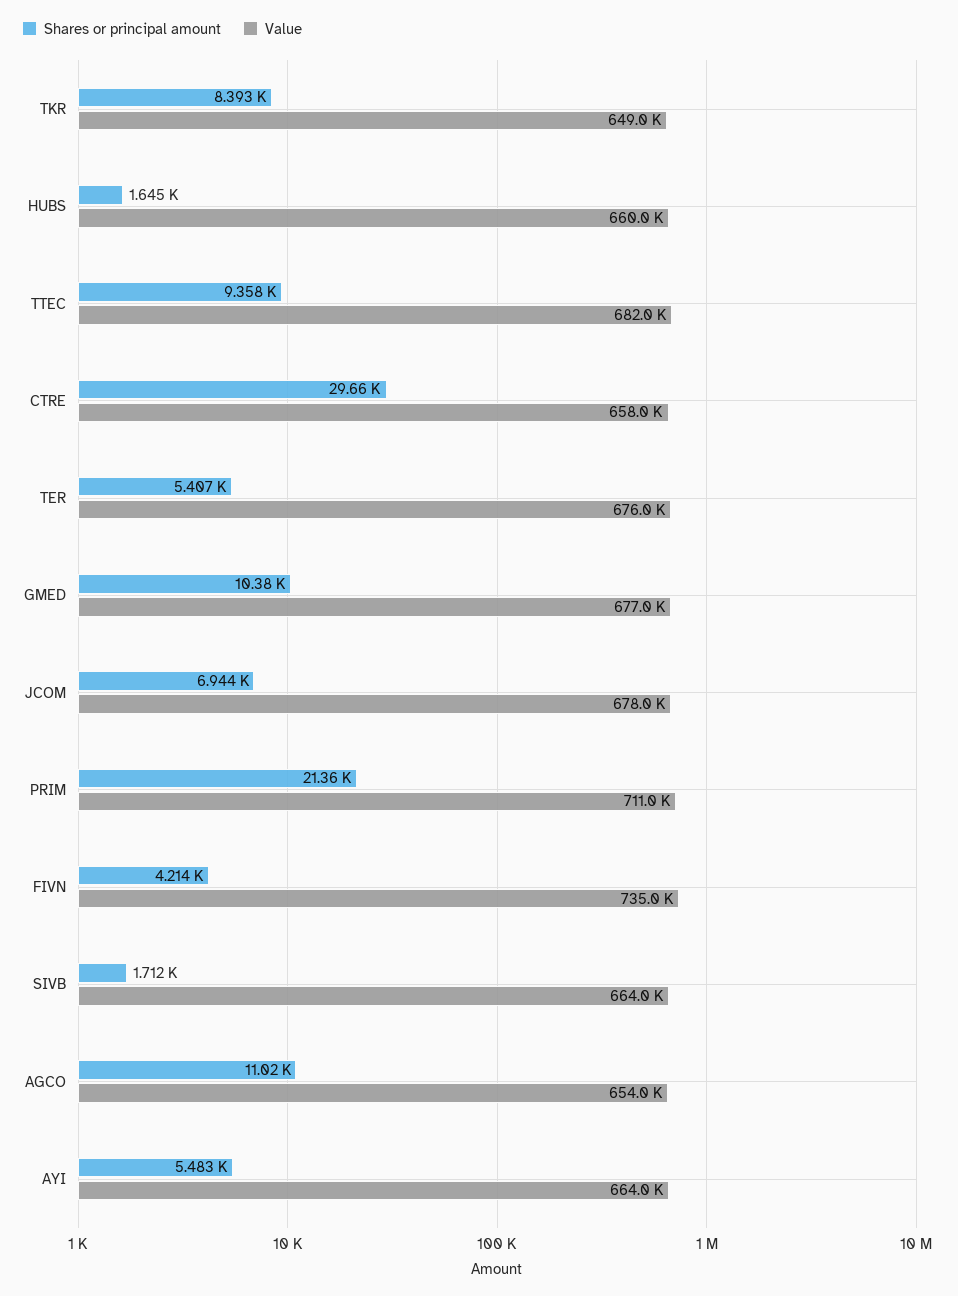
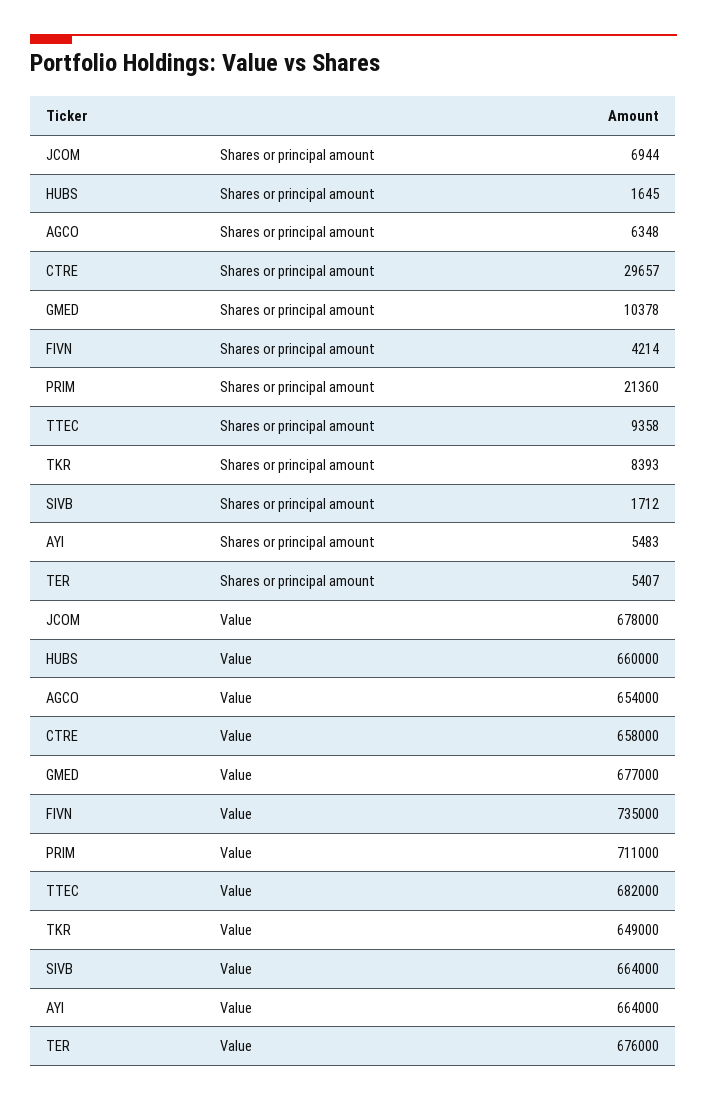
Shares or principal amount, AGCO: 11020 -> 6348

